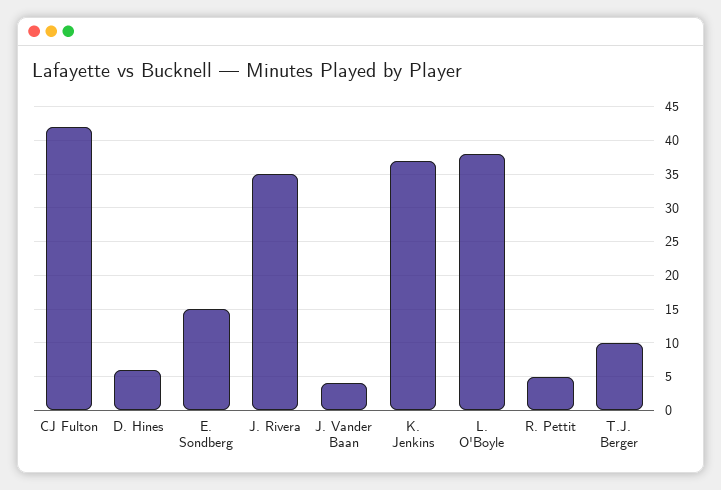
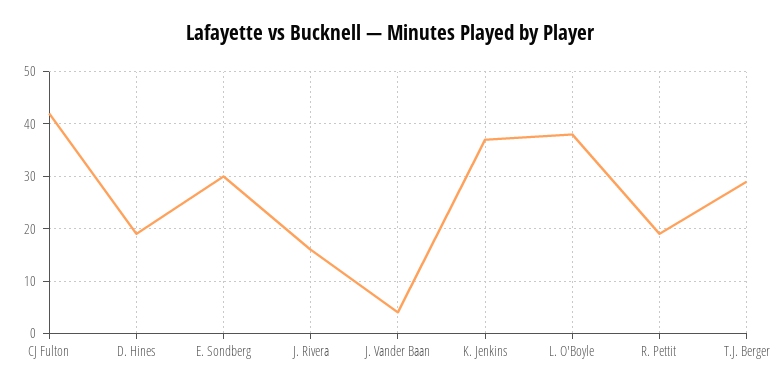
D. Hines: 6 -> 20
E. Sondberg: 15 -> 30
J. Rivera: 35 -> 15
R. Pettit: 5 -> 20
T.J. Berger: 10 -> 30

